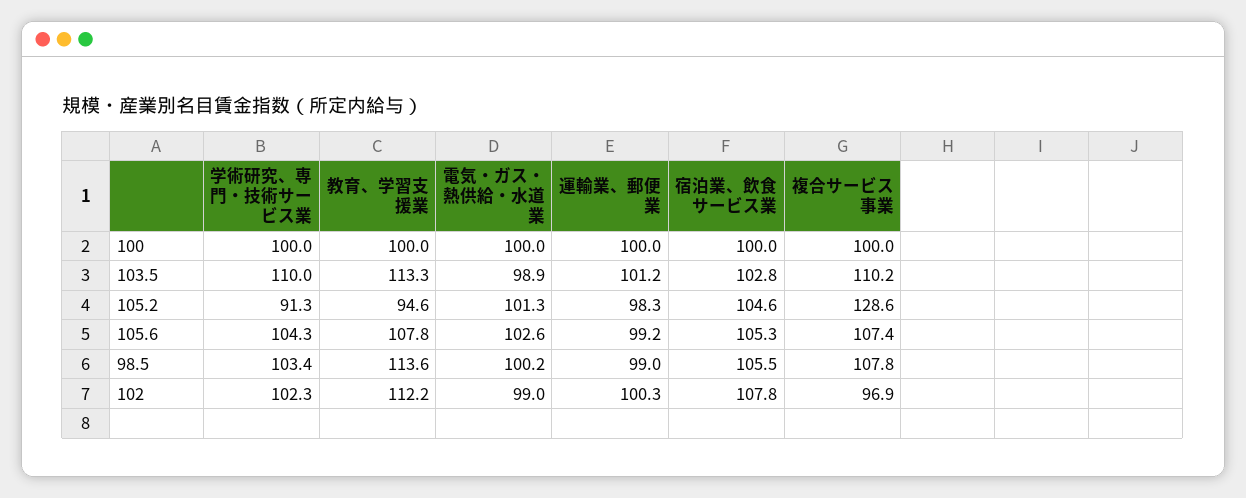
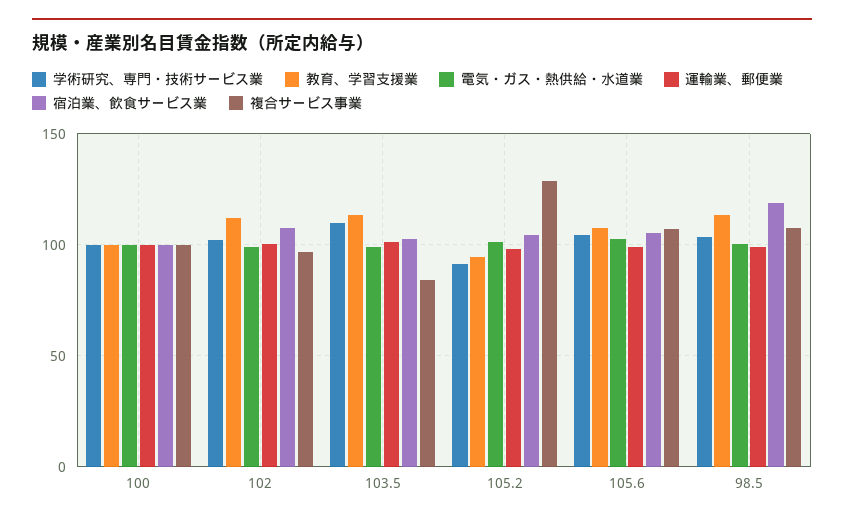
複合サービス事業, 103.5: 110.2 -> 85
宿泊業、飲食サービス業, 98.5: 105.5 -> 120

